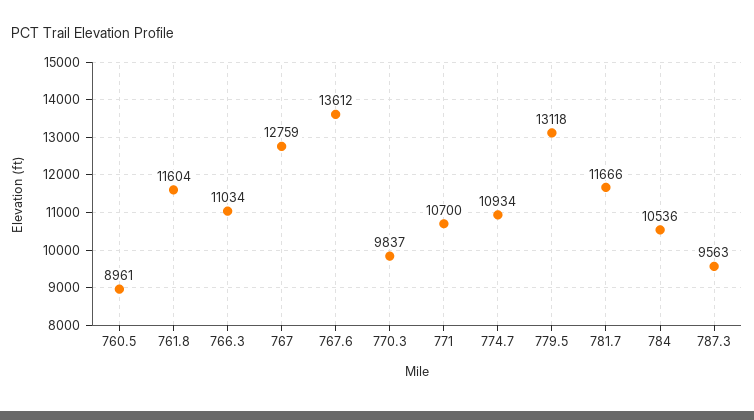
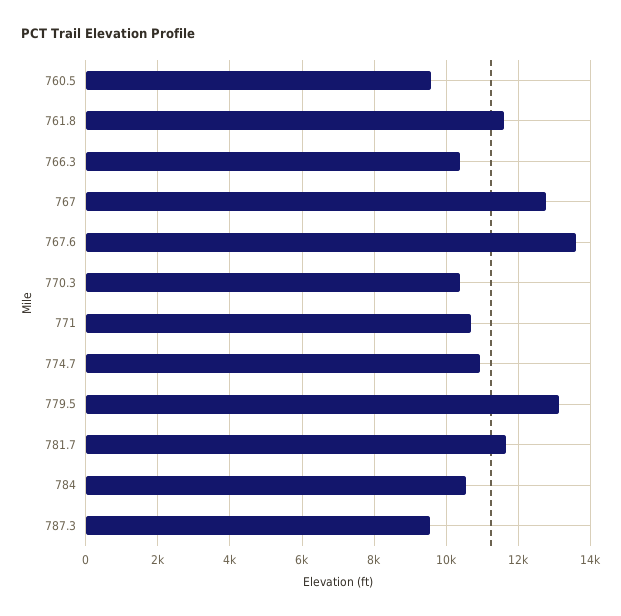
760.5: 8961 -> 9600
766.3: 11034 -> 10400
770.3: 9837 -> 10400

